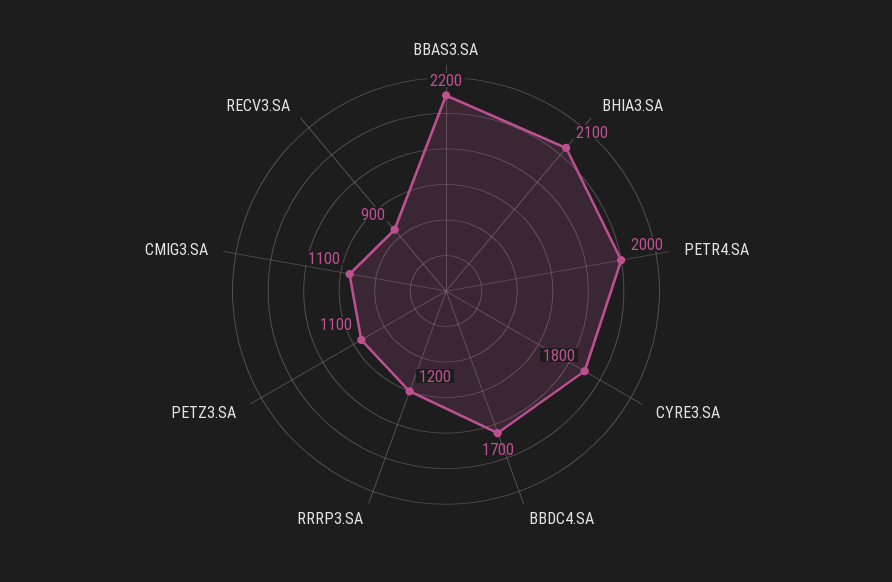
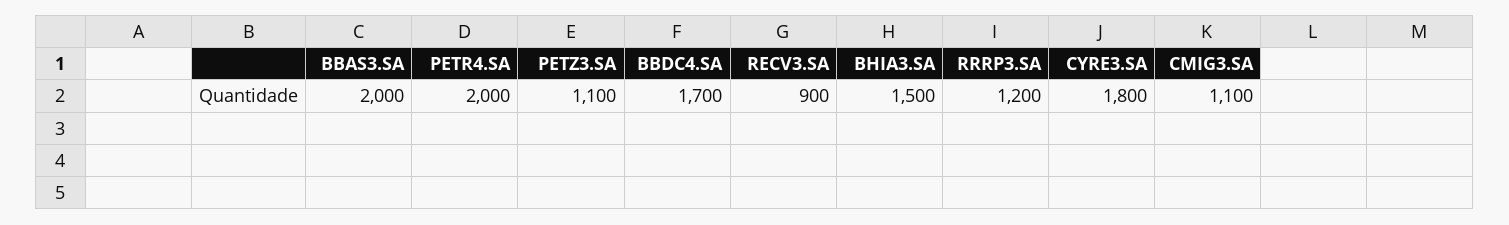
BBAS3.SA: 2200 -> 2000
BHIA3.SA: 2100 -> 1500

